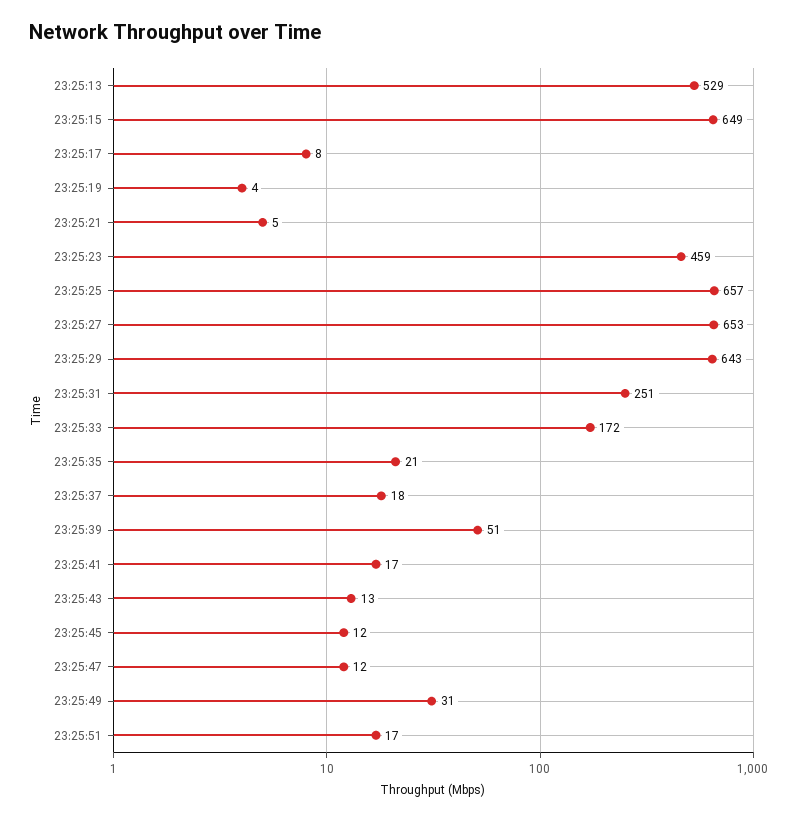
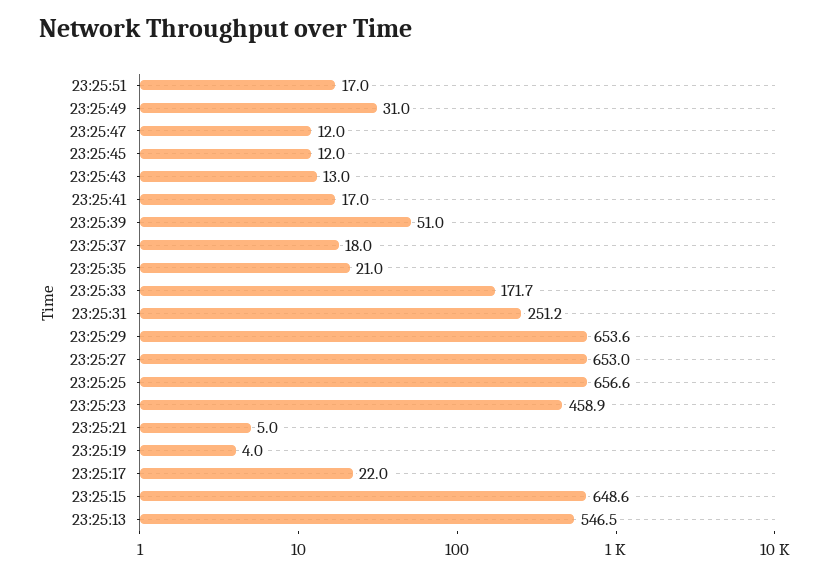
23:25:13: 529 -> 546.5
23:25:17: 8 -> 22
23:25:29: 643 -> 653.6

